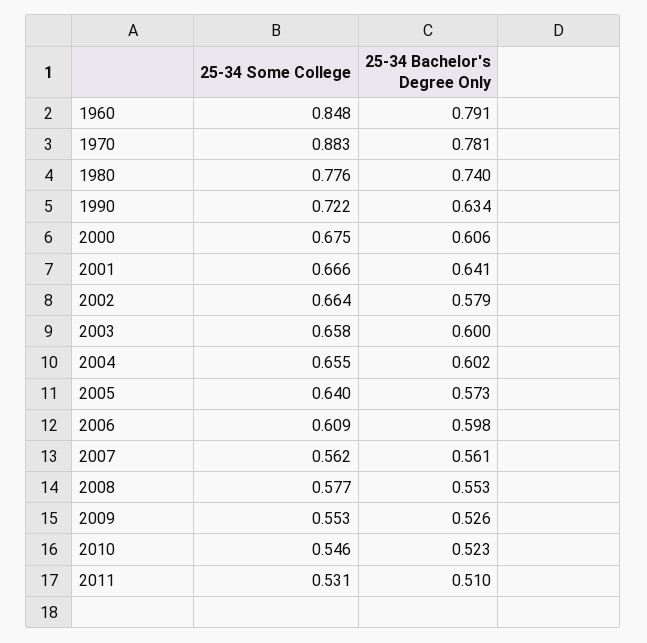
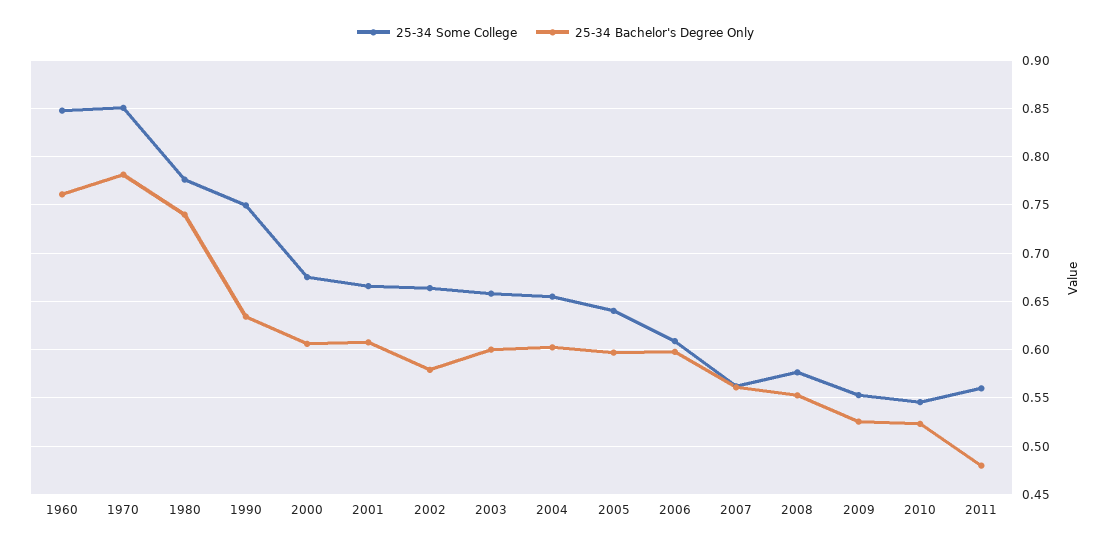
25-34 Bachelor's Degree Only, 1960: 0.791 -> 0.76
25-34 Some College, 1970: 0.883 -> 0.85
25-34 Some College, 1990: 0.722 -> 0.75
25-34 Bachelor's Degree Only, 2001: 0.641 -> 0.61
25-34 Bachelor's Degree Only, 2005: 0.573 -> 0.6
25-34 Some College, 2011: 0.531 -> 0.56
25-34 Bachelor's Degree Only, 2011: 0.51 -> 0.48

